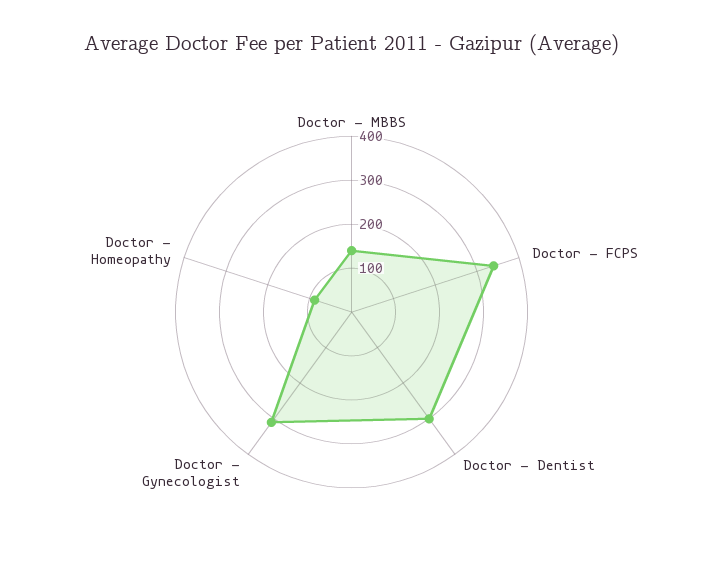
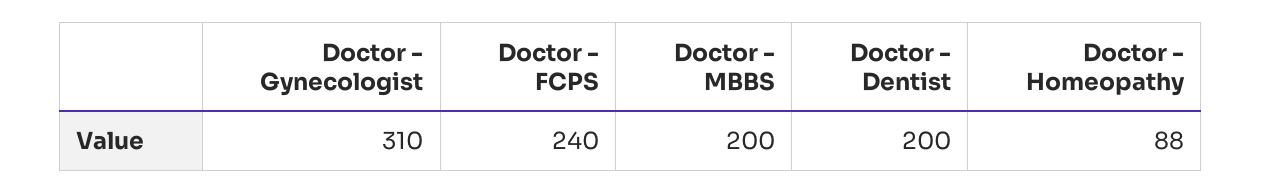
Doctor - MBBS: 140 -> 200
Doctor - FCPS: 340 -> 240
Doctor - Dentist: 300 -> 200

